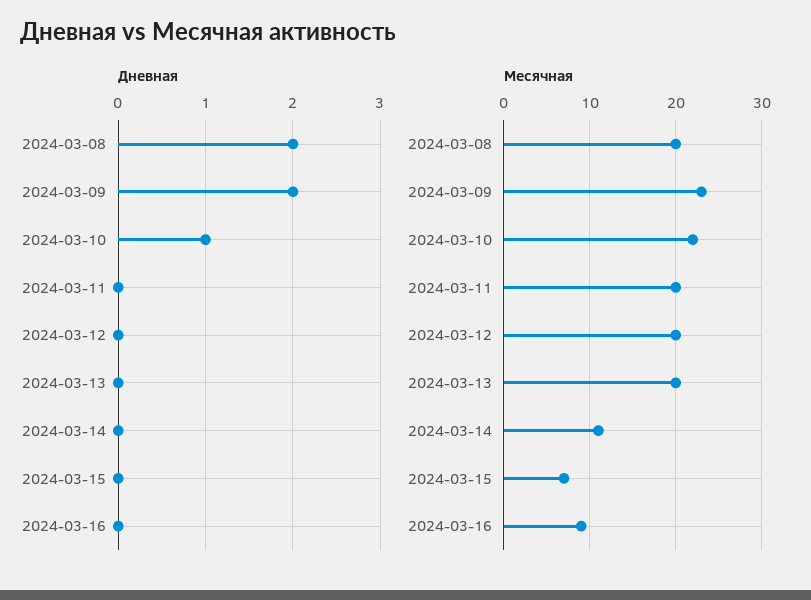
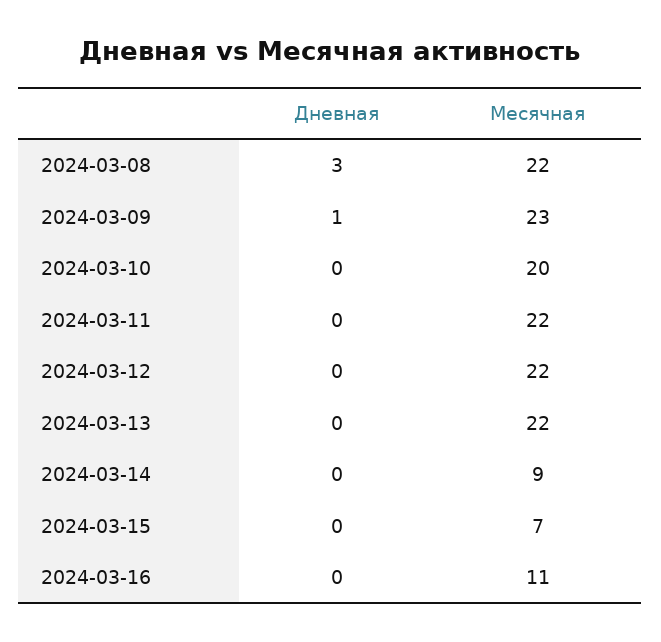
Дневная, 2024-03-08: 2 -> 3
Дневная, 2024-03-09: 2 -> 1
Дневная, 2024-03-10: 1 -> 0
Месячная, 2024-03-08: 20 -> 22
Месячная, 2024-03-10: 22 -> 20
Месячная, 2024-03-11: 20 -> 22
Месячная, 2024-03-12: 20 -> 22
Месячная, 2024-03-13: 20 -> 22
Месячная, 2024-03-14: 11 -> 9
Месячная, 2024-03-16: 9 -> 11

